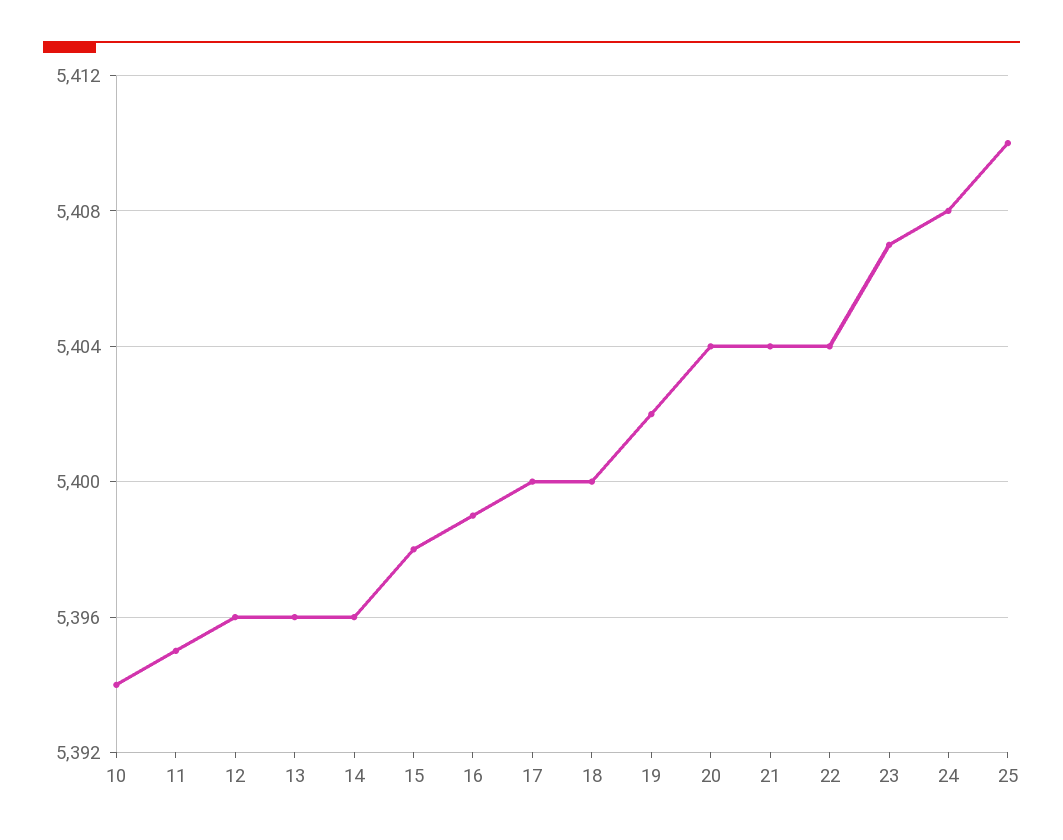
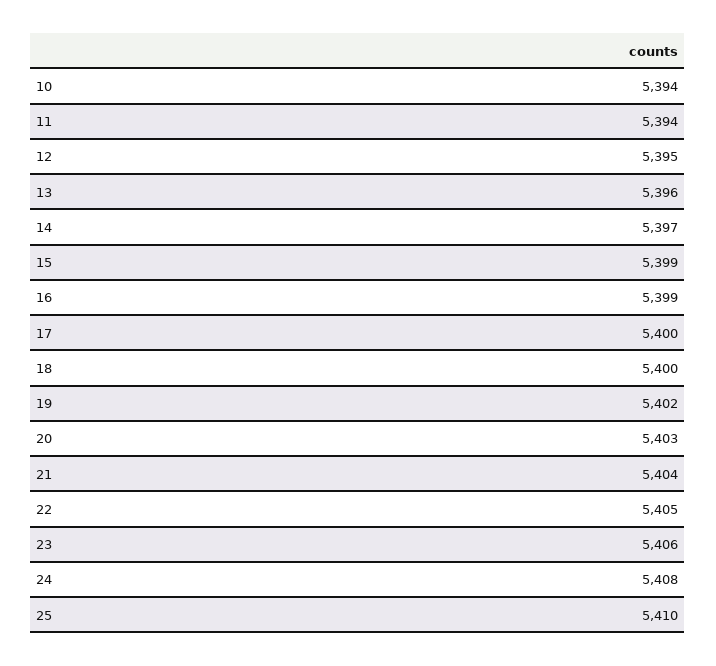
11: 5395 -> 5394
12: 5396 -> 5395
14: 5396 -> 5397
15: 5398 -> 5399
20: 5404 -> 5403
22: 5404 -> 5405
23: 5407 -> 5406

